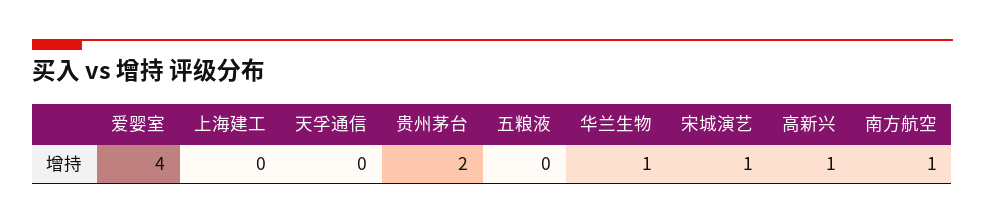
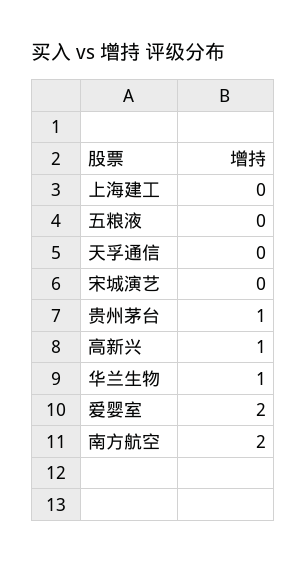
爱婴室: 4 -> 2
贵州茅台: 2 -> 1
宋城演艺: 1 -> 0
南方航空: 1 -> 2

